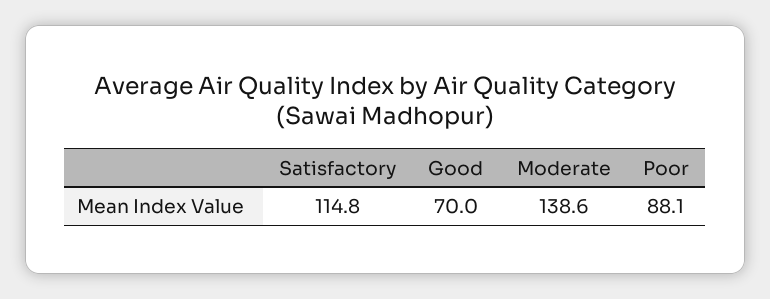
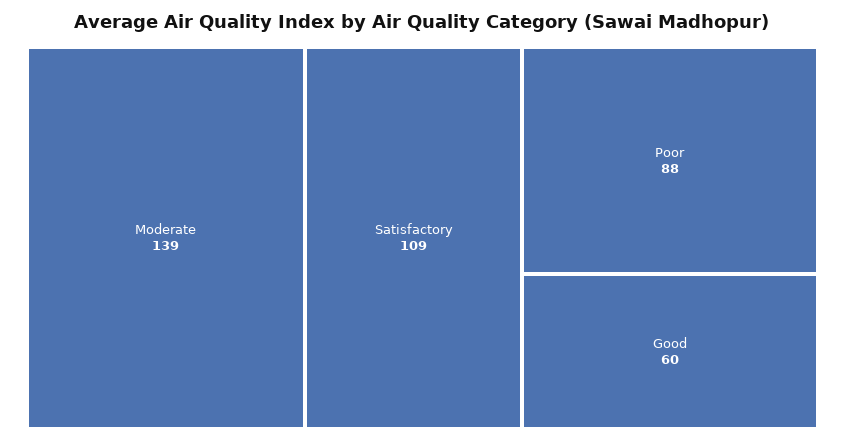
Satisfactory: 114.8 -> 109
Good: 70 -> 60

